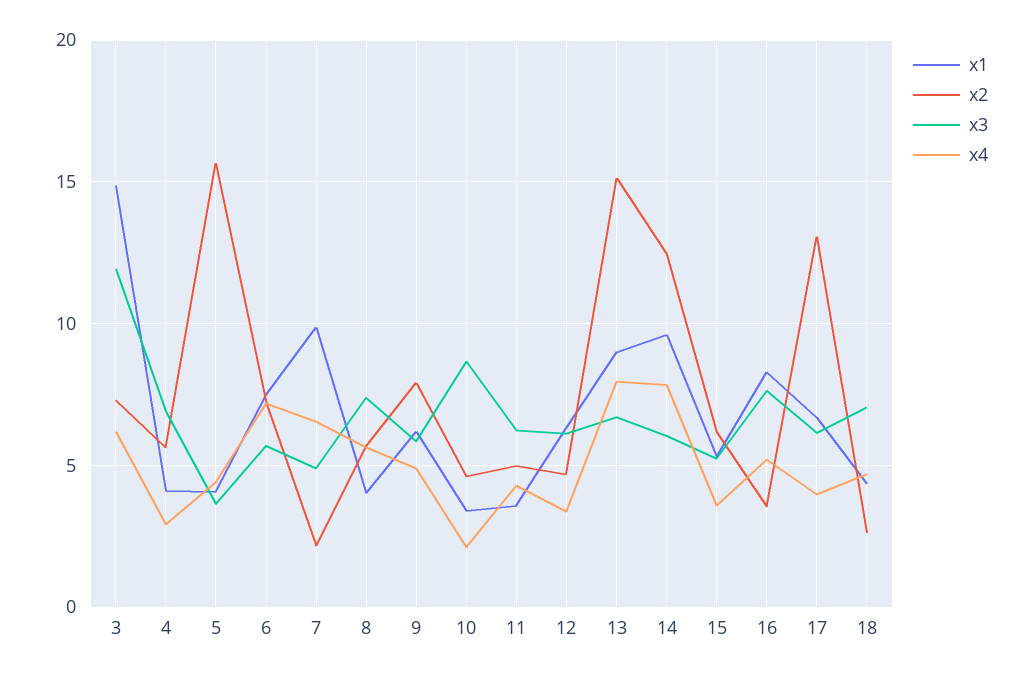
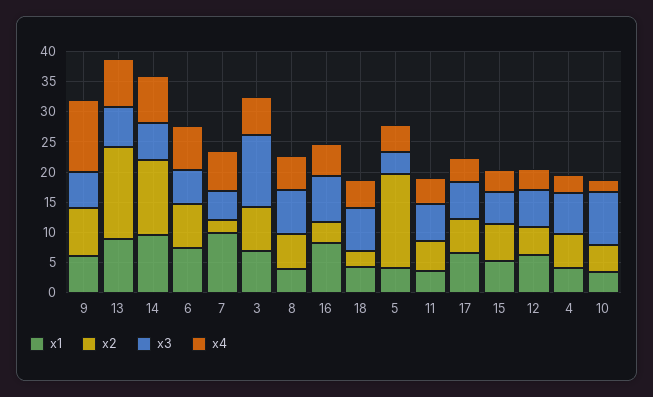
x1, 3: 15 -> 7.5
x4, 9: 5 -> 12.5
x2, 17: 13 -> 5

